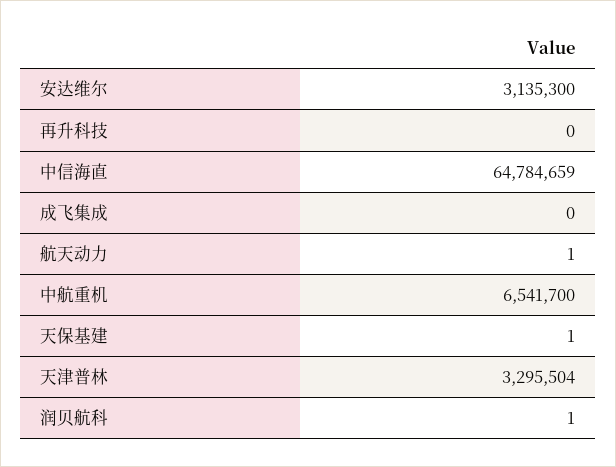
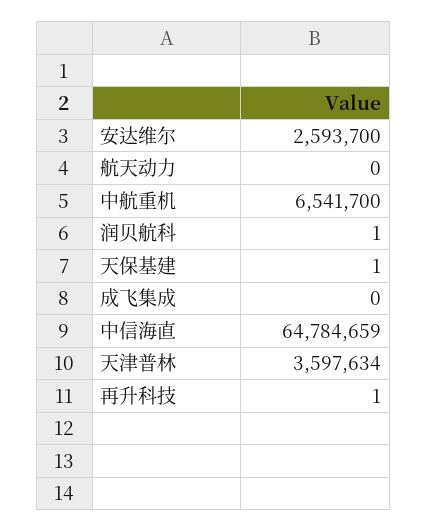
安达维尔: 3135300 -> 2593700
再升科技: 0 -> 1
航天动力: 1 -> 0
天津普林: 3295504 -> 3597634

